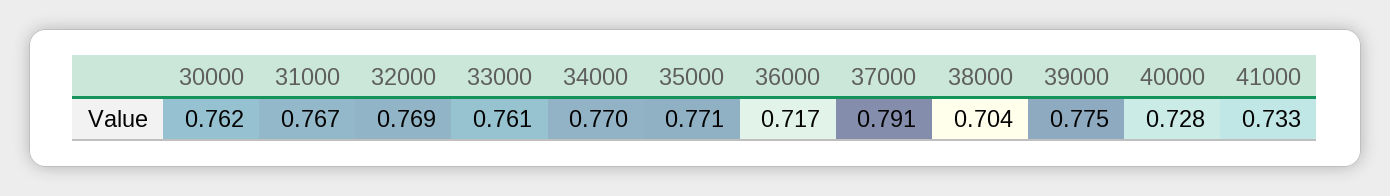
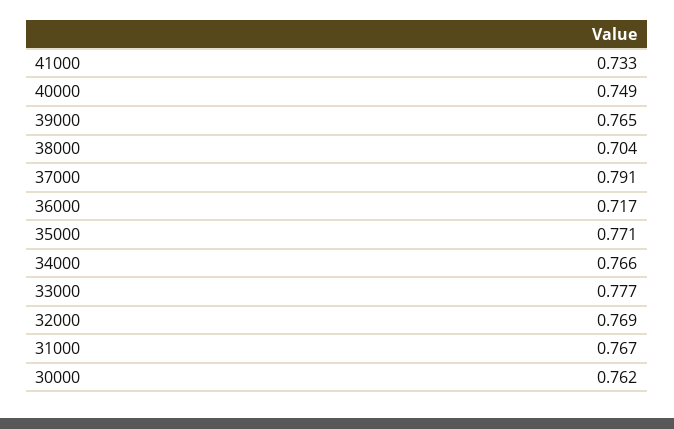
33000: 0.761 -> 0.777
34000: 0.77 -> 0.766
39000: 0.775 -> 0.765
40000: 0.728 -> 0.749

